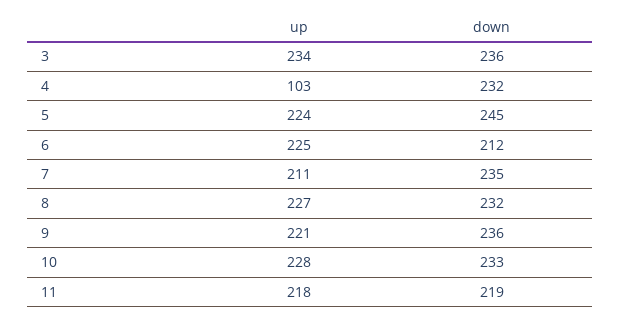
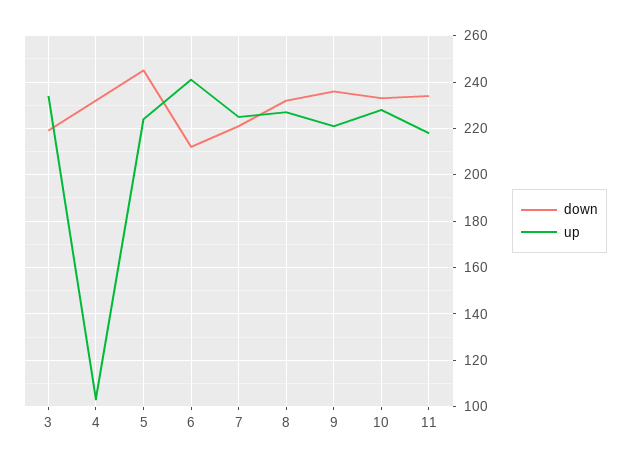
down, 3: 236 -> 220
up, 6: 225 -> 240
up, 7: 211 -> 225
down, 7: 235 -> 220
down, 11: 219 -> 235

